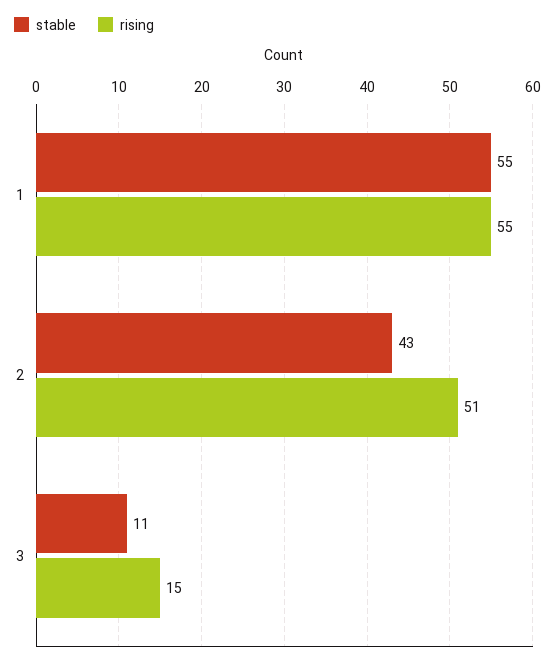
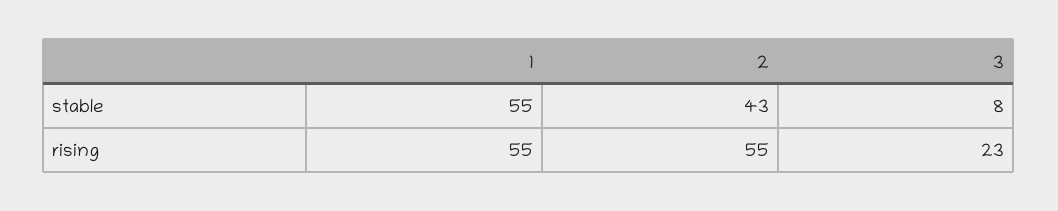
rising, 2: 51 -> 55
stable, 3: 11 -> 8
rising, 3: 15 -> 23

